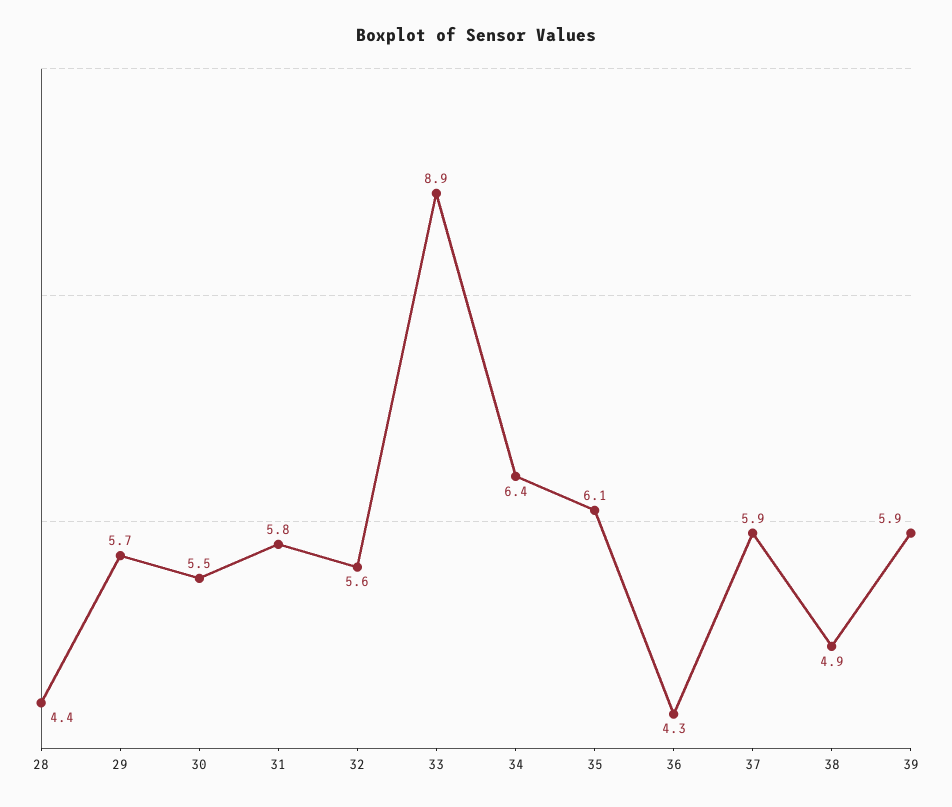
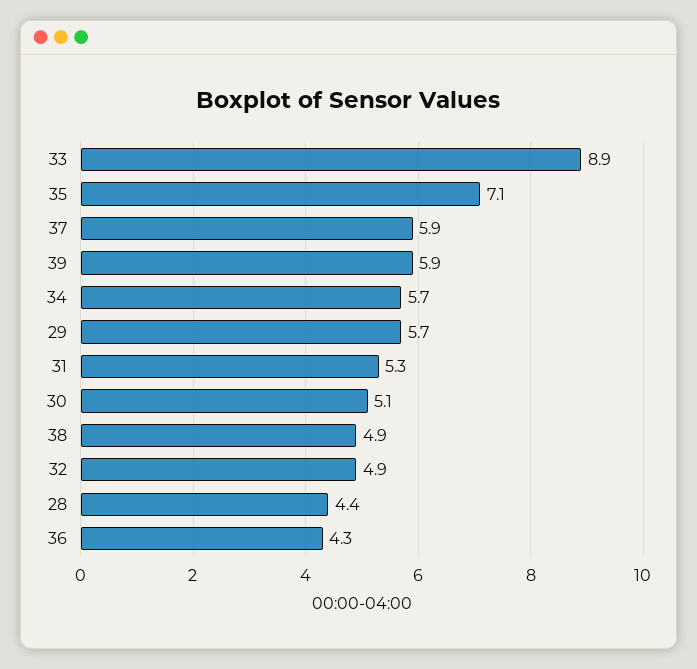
30: 5.5 -> 5.1
31: 5.8 -> 5.3
32: 5.6 -> 4.9
34: 6.4 -> 5.7
35: 6.1 -> 7.1

